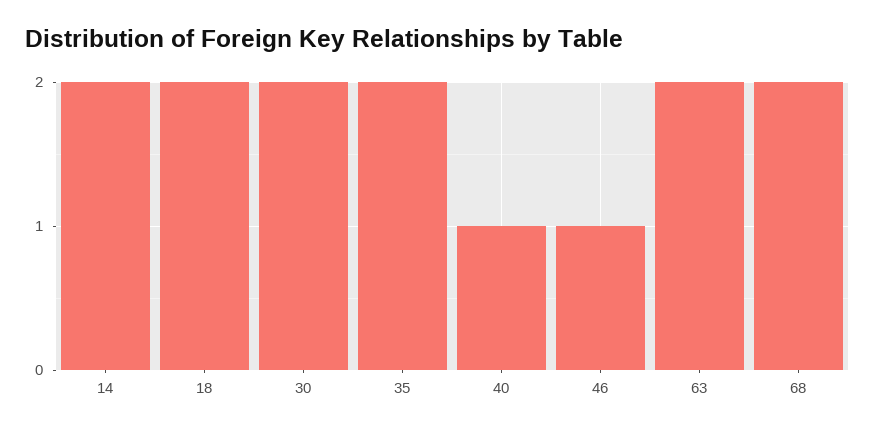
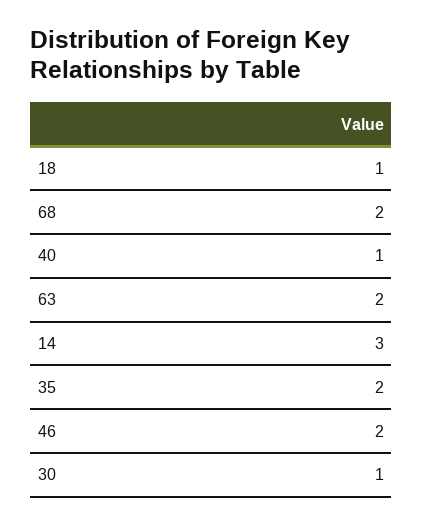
14: 2 -> 3
18: 2 -> 1
30: 2 -> 1
46: 1 -> 2

